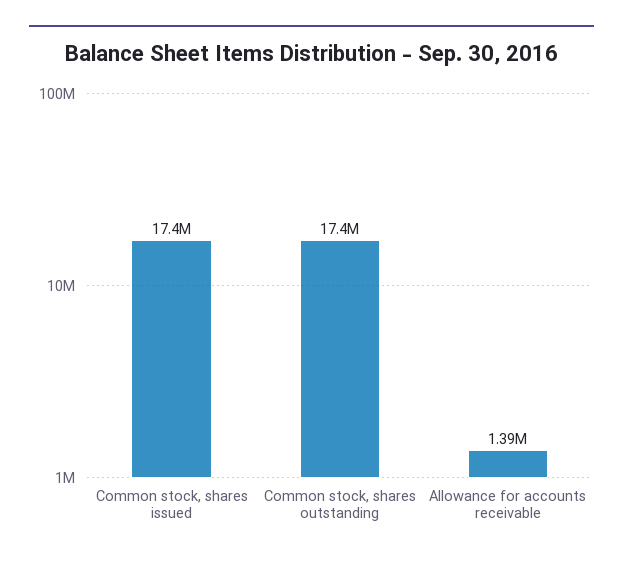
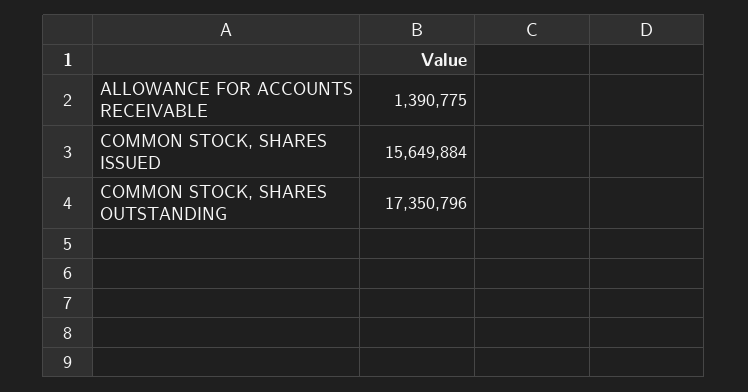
Common stock, shares issued: 17400000 -> 15649884

